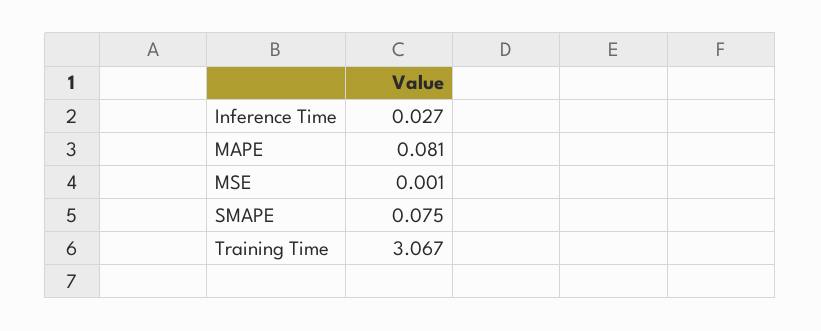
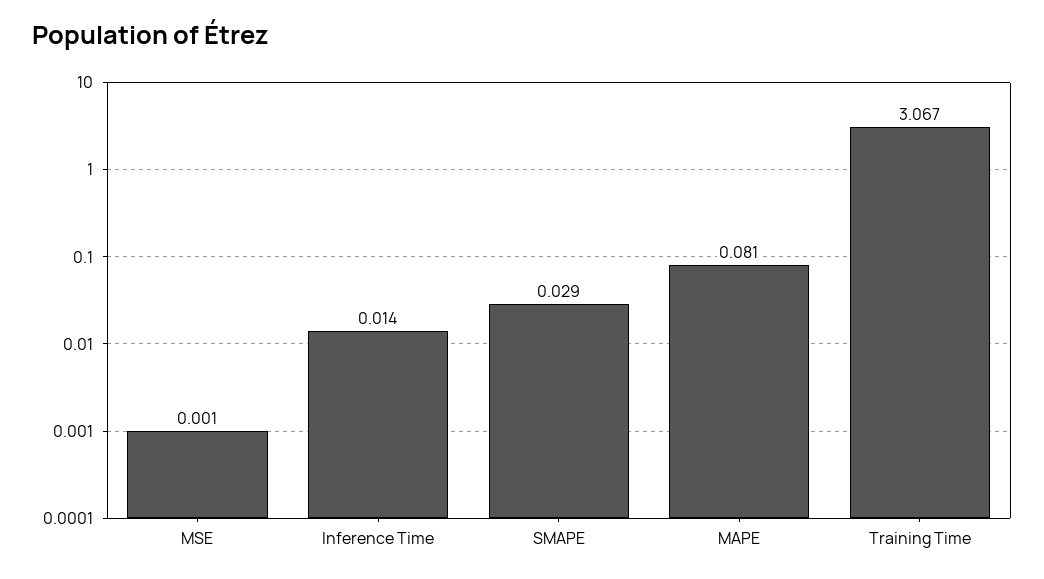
Inference Time: 0.027 -> 0.014
SMAPE: 0.075 -> 0.029

